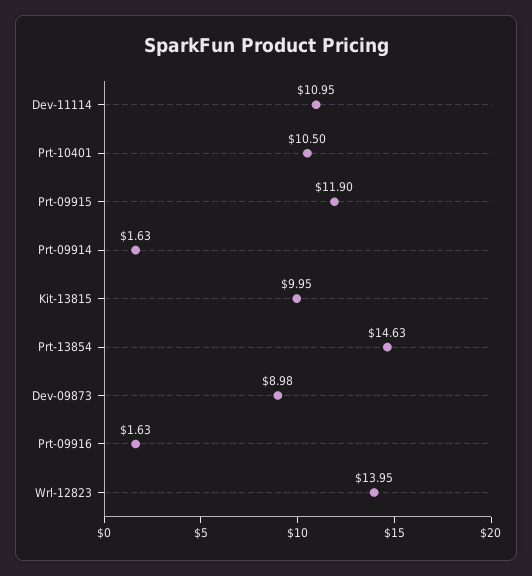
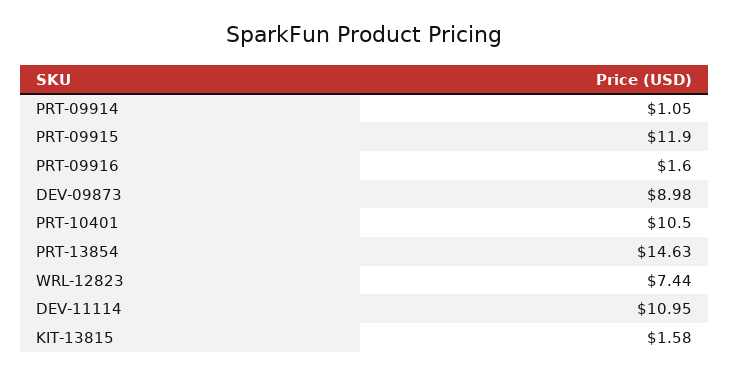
Prt-09914: 1.63 -> 1.05
Kit-13815: 9.95 -> 1.58
Prt-09916: 1.63 -> 1.6
Wrl-12823: 13.95 -> 7.44

